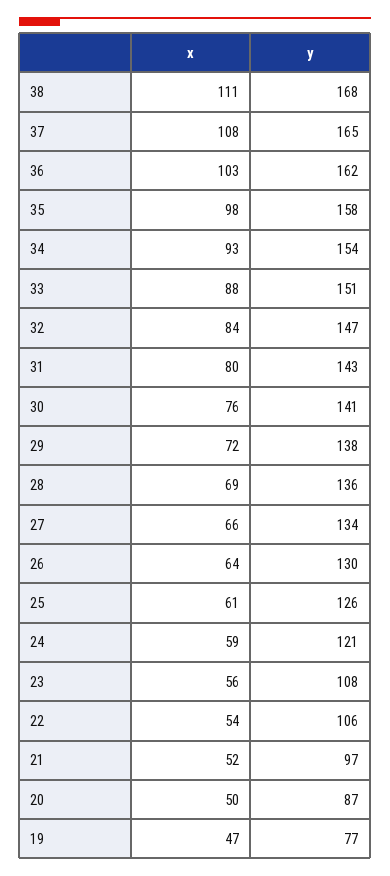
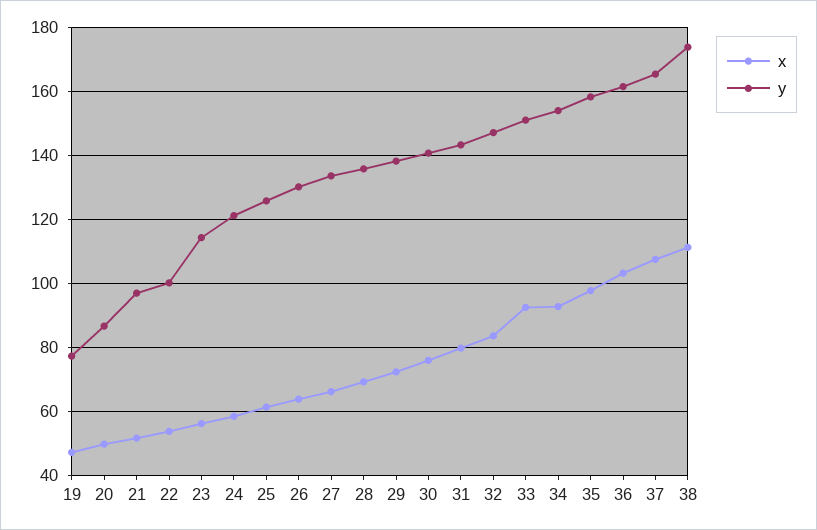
y, 38: 168 -> 174
x, 33: 88 -> 92
y, 23: 108 -> 114
y, 22: 106 -> 100

